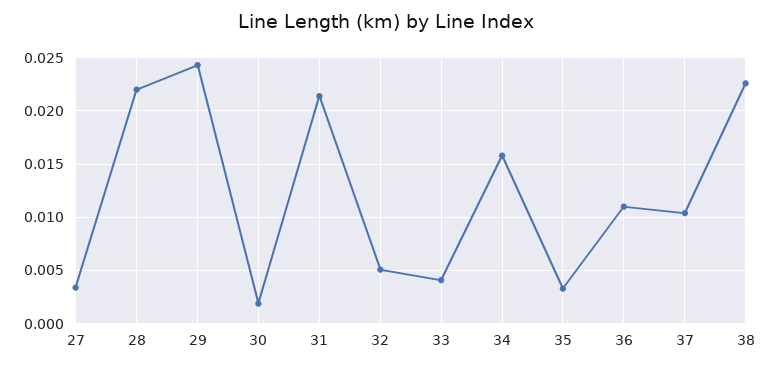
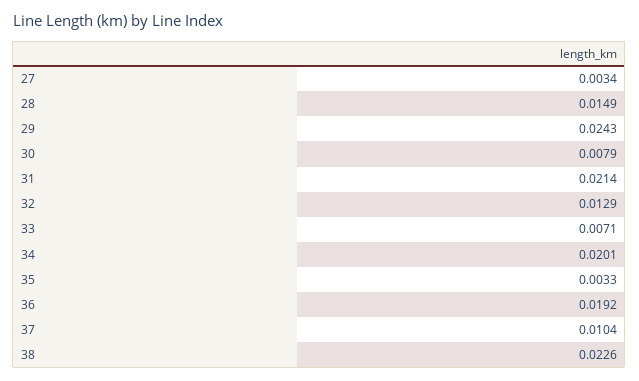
28: 0.022 -> 0.0149
30: 0.002 -> 0.0079
32: 0.005 -> 0.0129
33: 0.004 -> 0.0071
34: 0.016 -> 0.0201
36: 0.011 -> 0.0192

